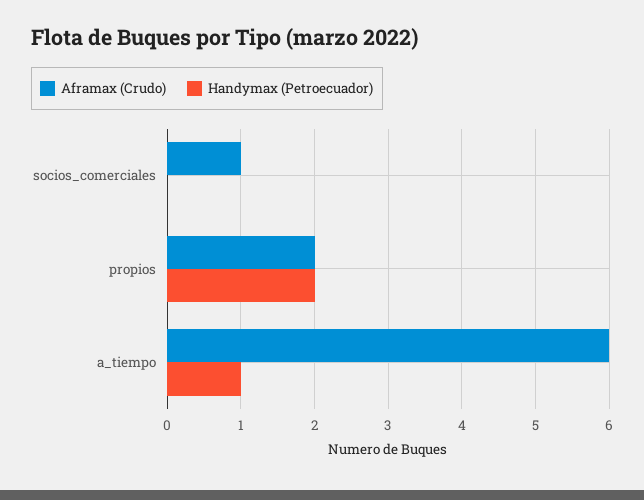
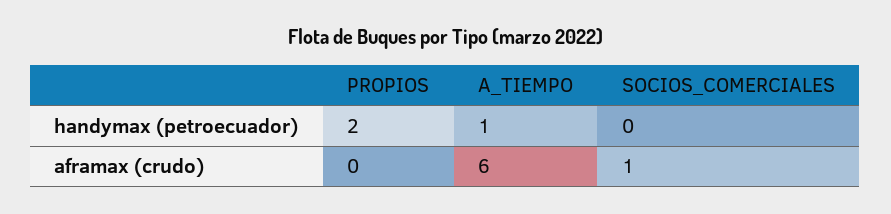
Aframax (Crudo), propios: 2 -> 0

